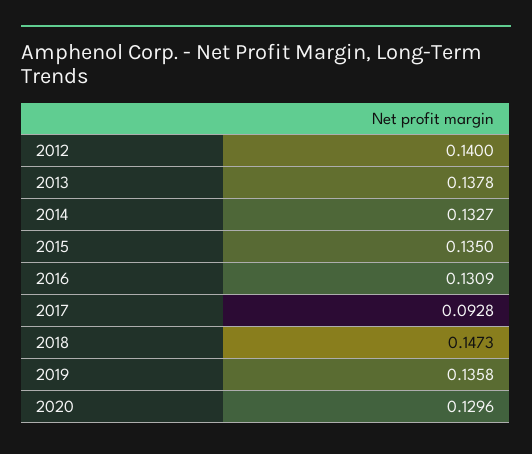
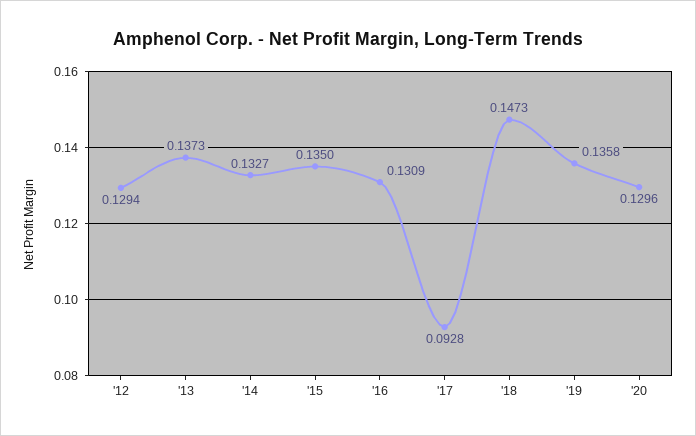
2012: 0.14 -> 0.1294
2013: 0.1378 -> 0.1373

